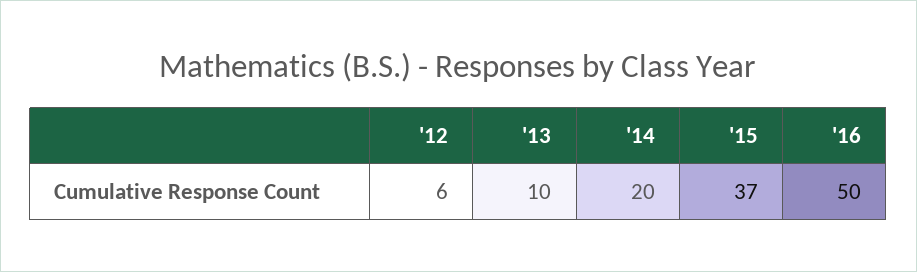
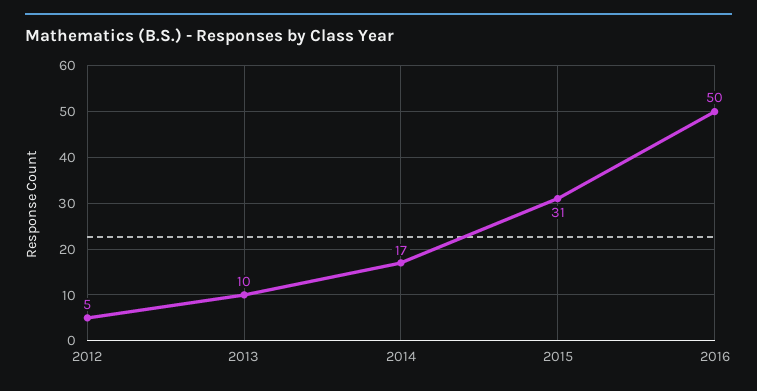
'12: 6 -> 5
'14: 20 -> 17
'15: 37 -> 31

